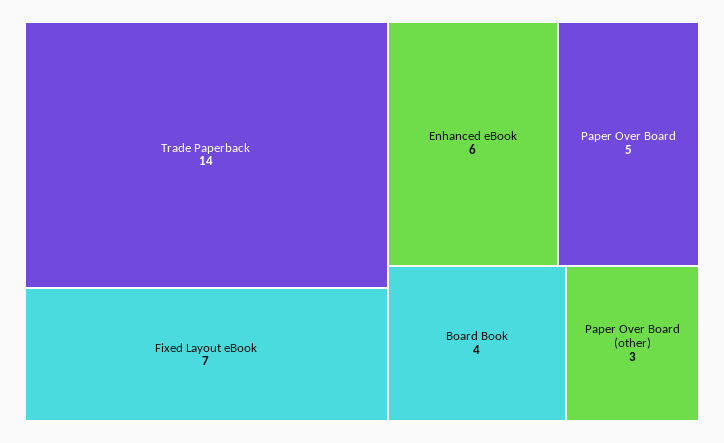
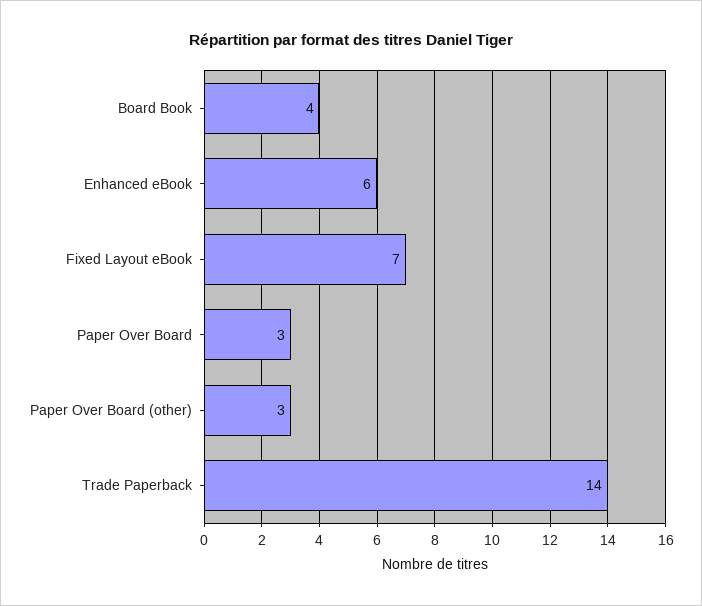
Paper Over Board: 5 -> 3

